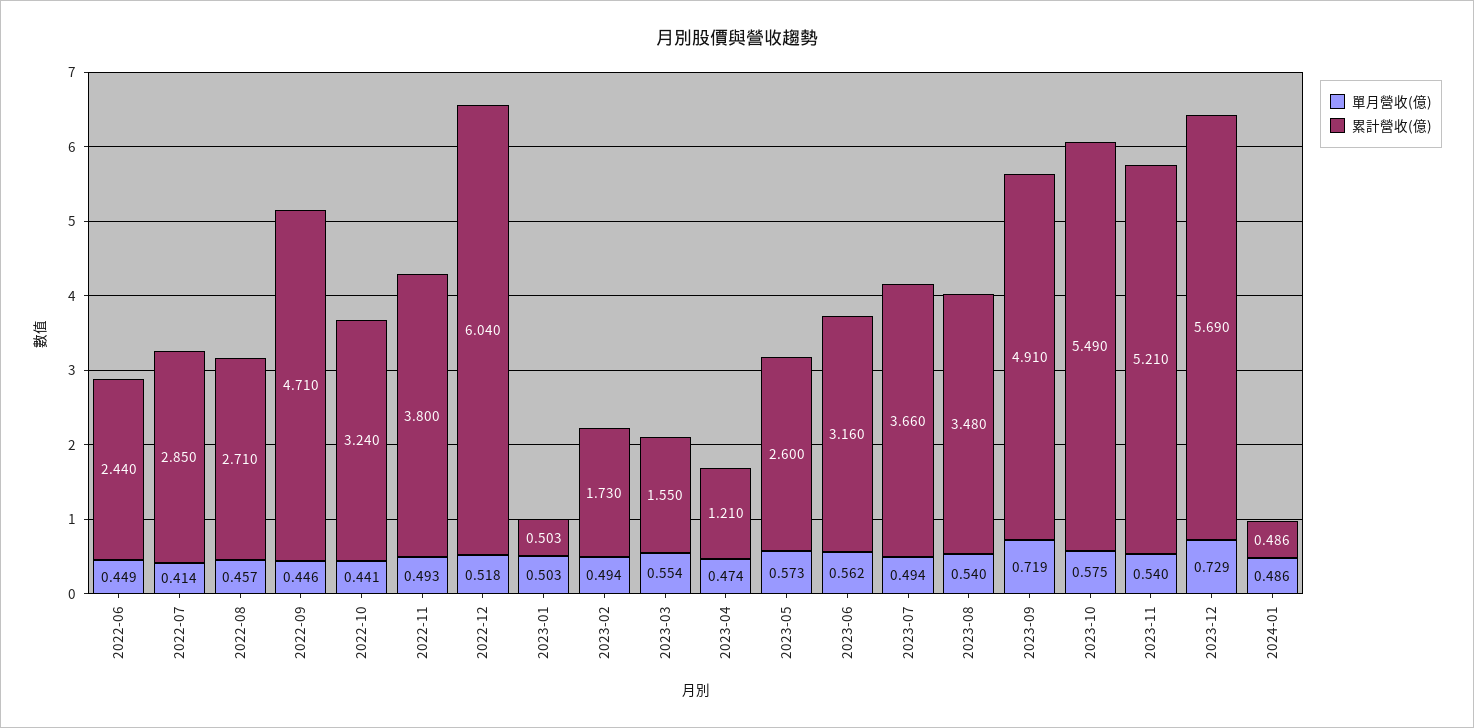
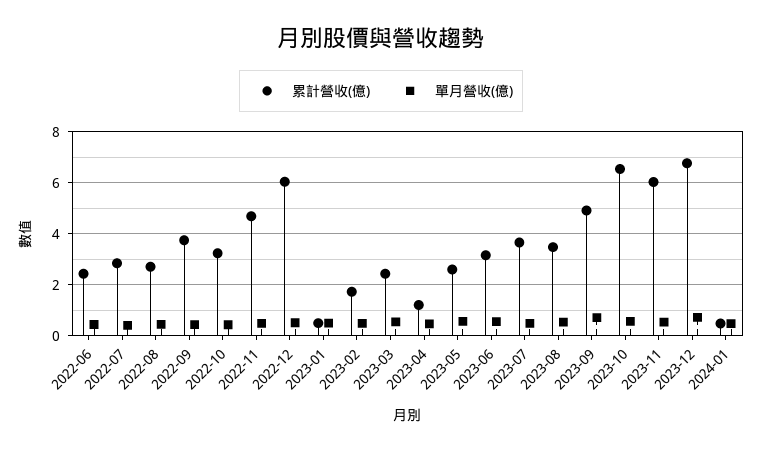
累計營收(億), 2022-09: 4.71 -> 3.75
累計營收(億), 2022-11: 3.8 -> 4.75
累計營收(億), 2023-03: 1.55 -> 2.5
累計營收(億), 2023-10: 5.49 -> 6.5
累計營收(億), 2023-11: 5.21 -> 6
累計營收(億), 2023-12: 5.69 -> 6.75

